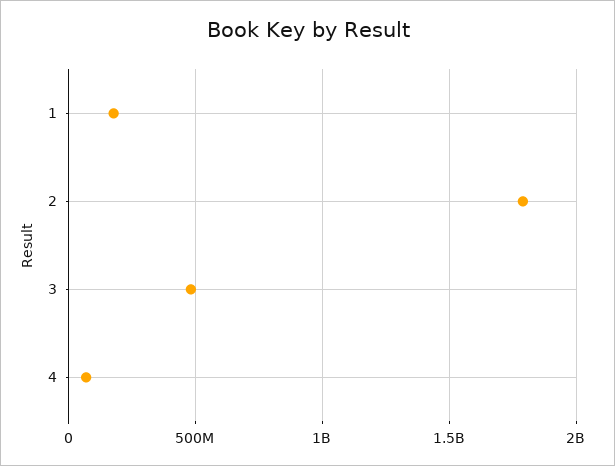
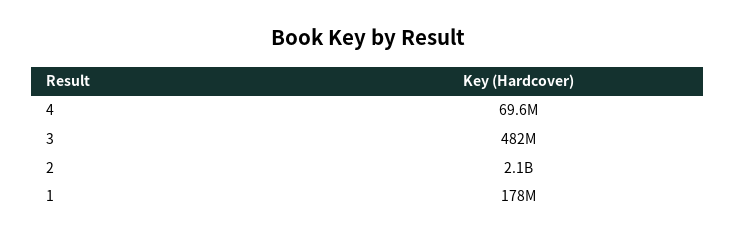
2: 1800000000 -> 2100000000

